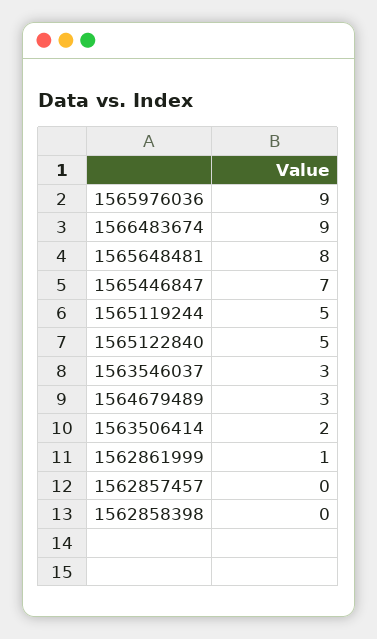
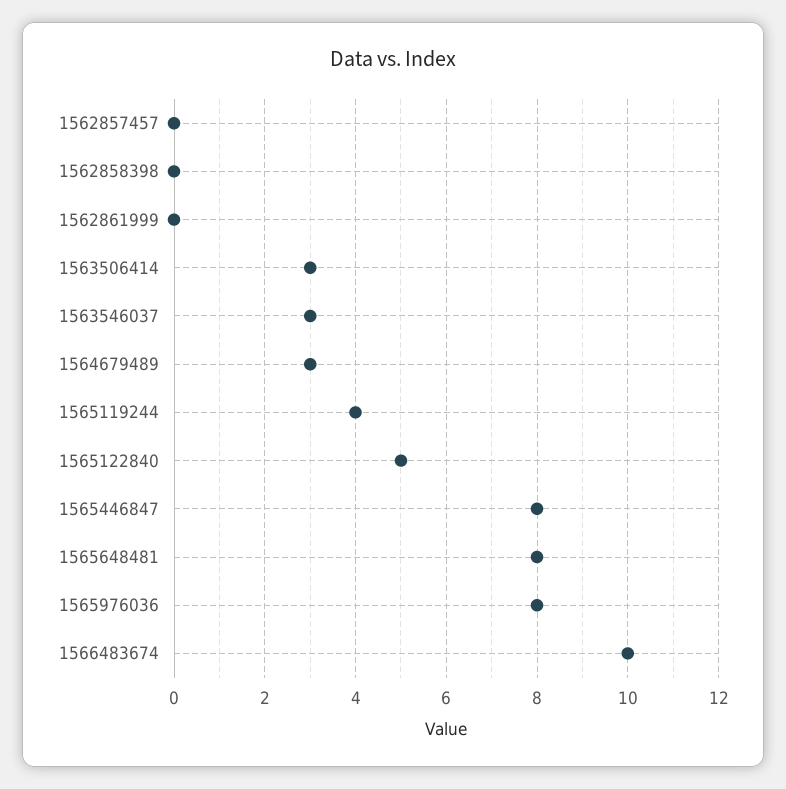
1565976036: 9 -> 8
1566483674: 9 -> 10
1565446847: 7 -> 8
1565119244: 5 -> 4
1563506414: 2 -> 3
1562861999: 1 -> 0

